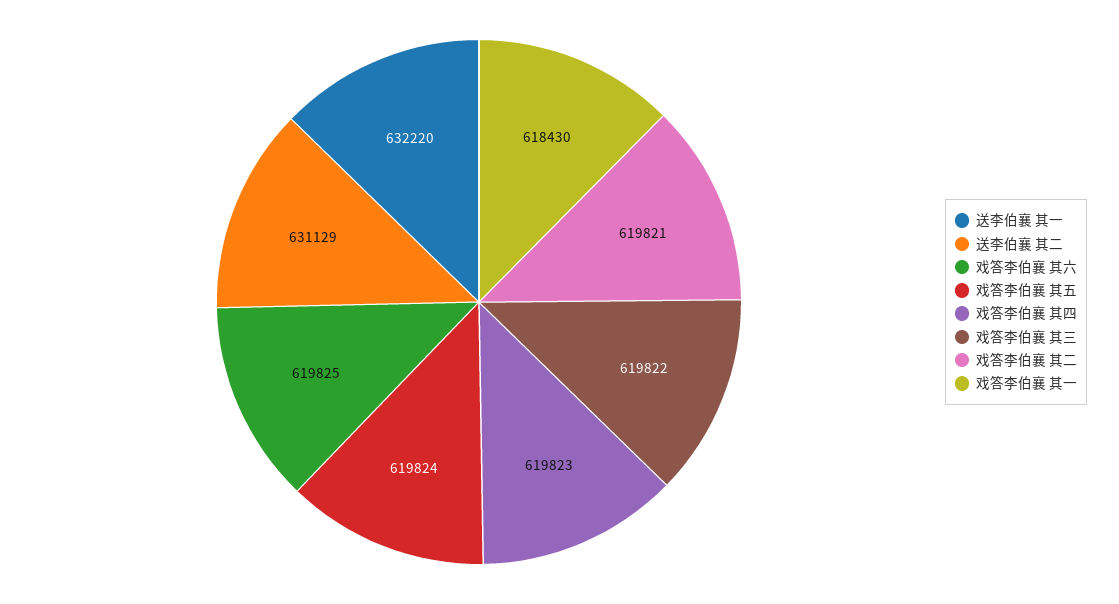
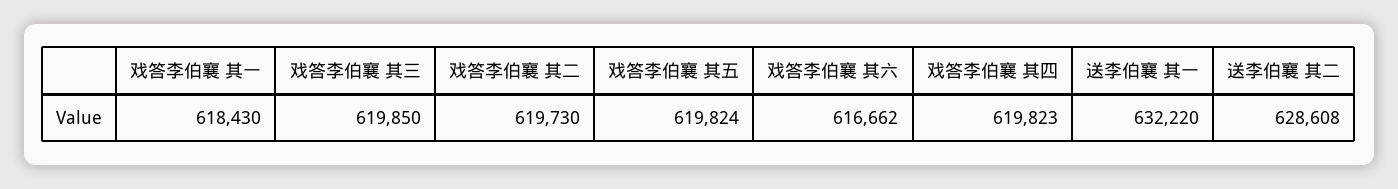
送李伯襄 其二: 631129 -> 628608
戏答李伯襄 其六: 619825 -> 616662
戏答李伯襄 其三: 619822 -> 619850
戏答李伯襄 其二: 619821 -> 619730

